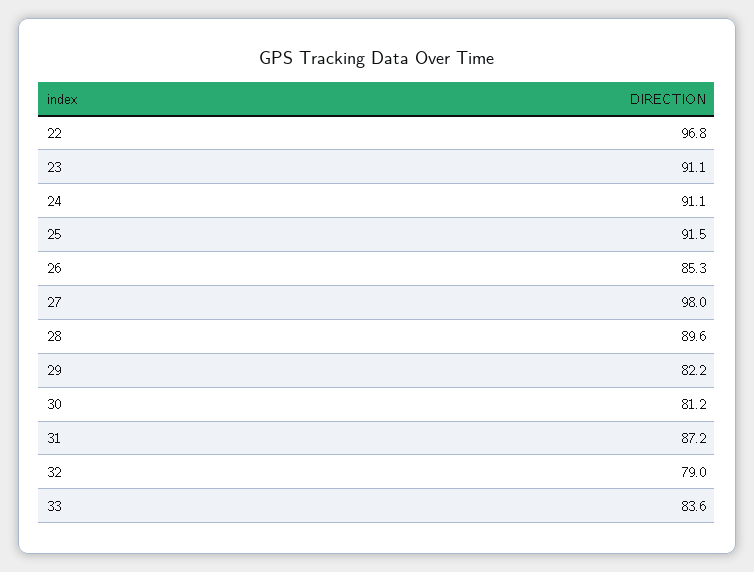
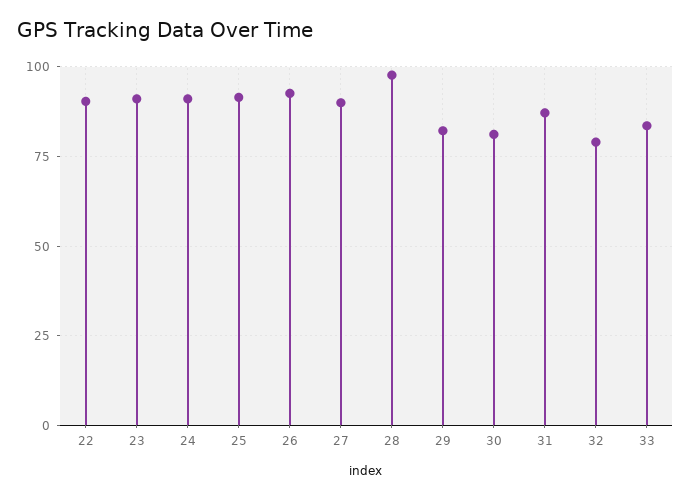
22: 96.8 -> 90
26: 85.3 -> 92.5
27: 98 -> 90
28: 89.6 -> 97.5

